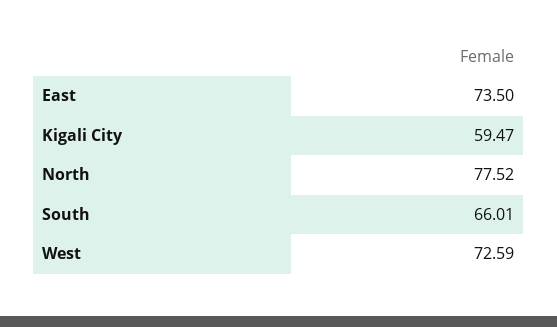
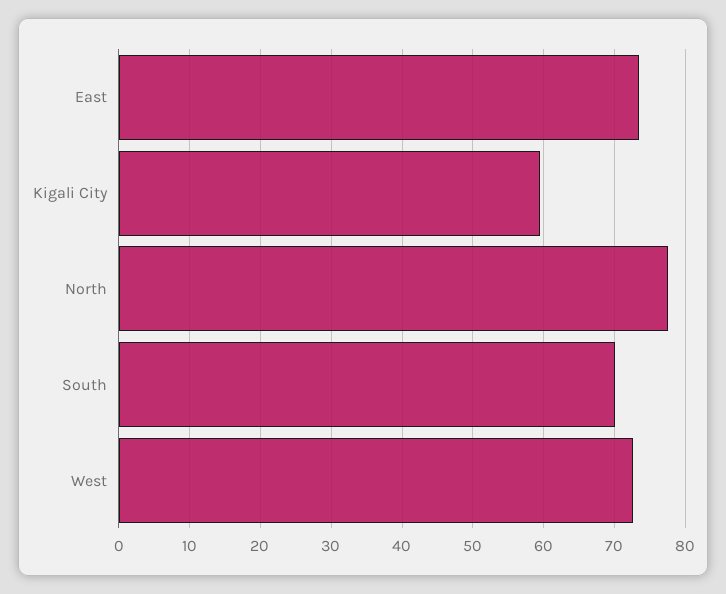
South: 66.01 -> 70

